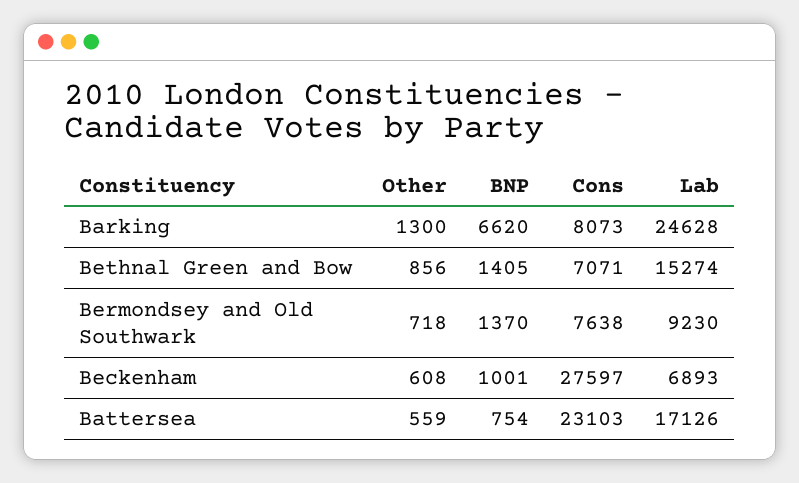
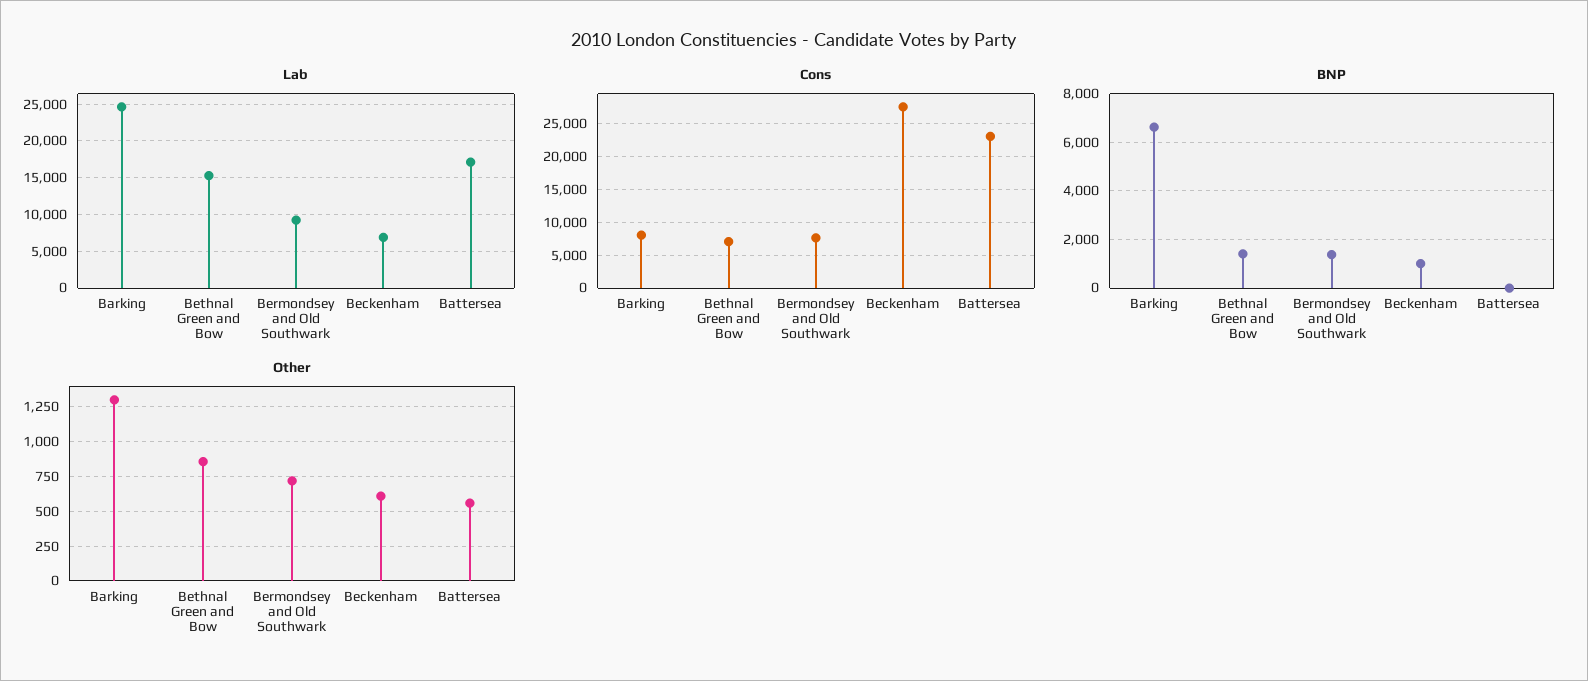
BNP, Battersea: 754 -> 0

